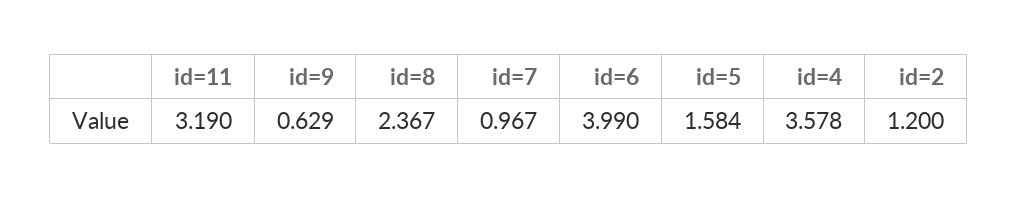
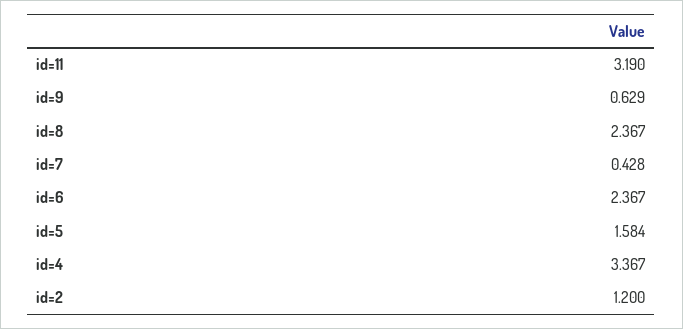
id=7: 0.967 -> 0.428
id=6: 3.99 -> 2.367
id=4: 3.578 -> 3.367

